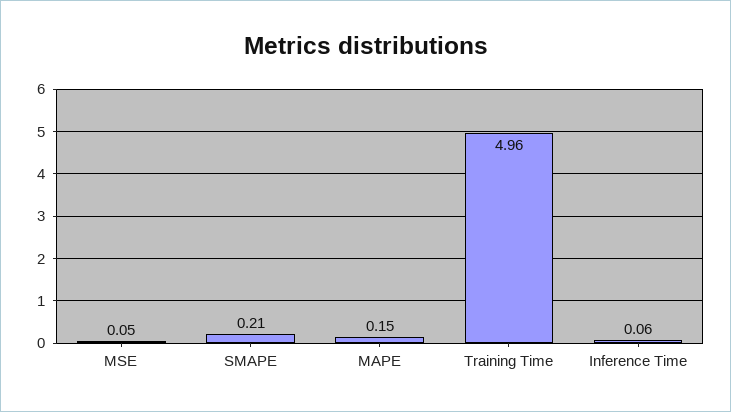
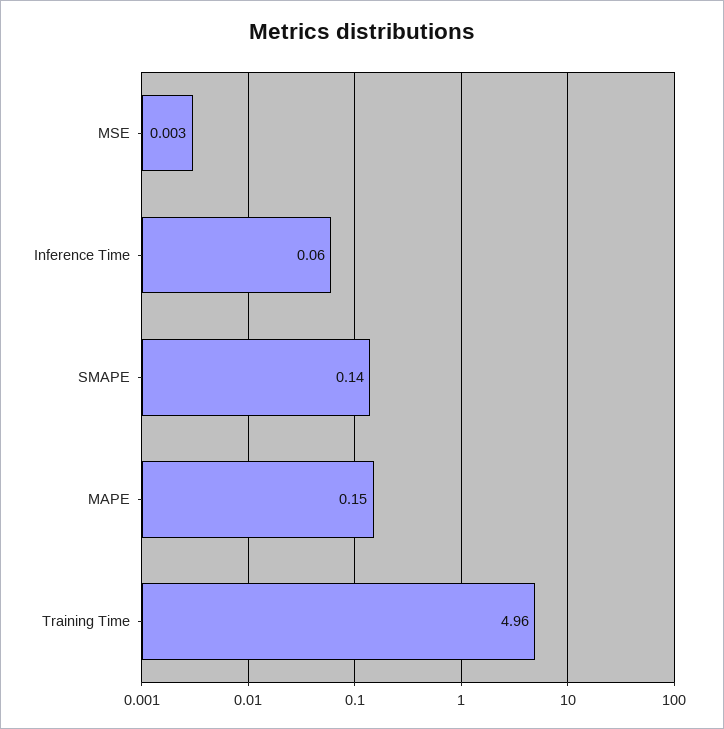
MSE: 0.05 -> 0.003
SMAPE: 0.21 -> 0.14

